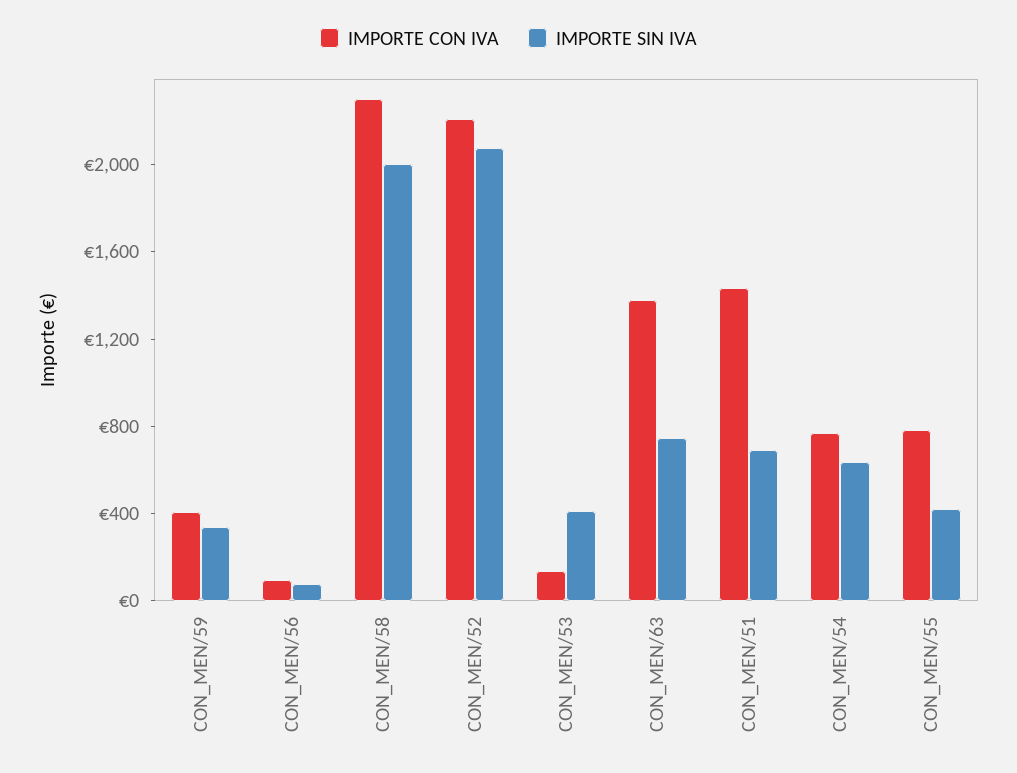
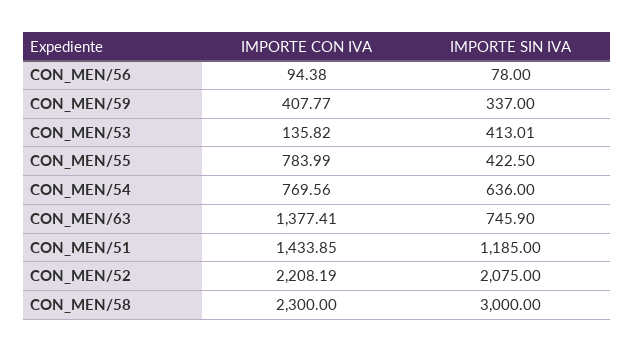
IMPORTE SIN IVA, CON_MEN/58: 2000 -> 3000
IMPORTE SIN IVA, CON_MEN/51: 700 -> 1185

